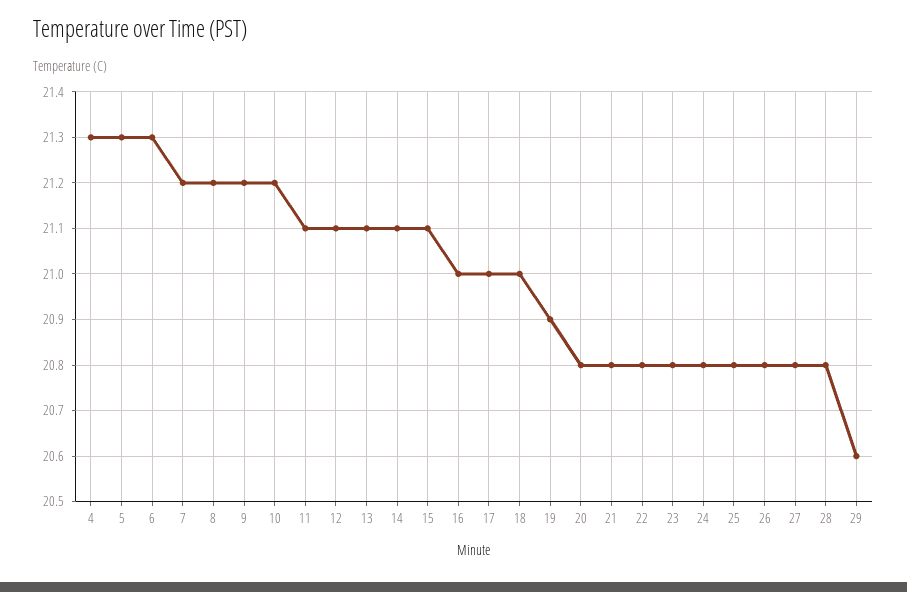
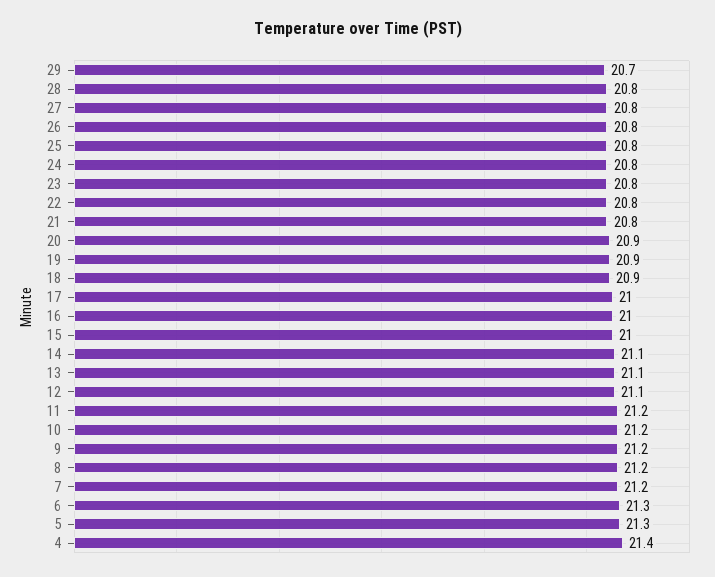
4: 21.3 -> 21.4
11: 21.1 -> 21.2
15: 21.1 -> 21
18: 21 -> 20.9
20: 20.8 -> 20.9
29: 20.6 -> 20.7

